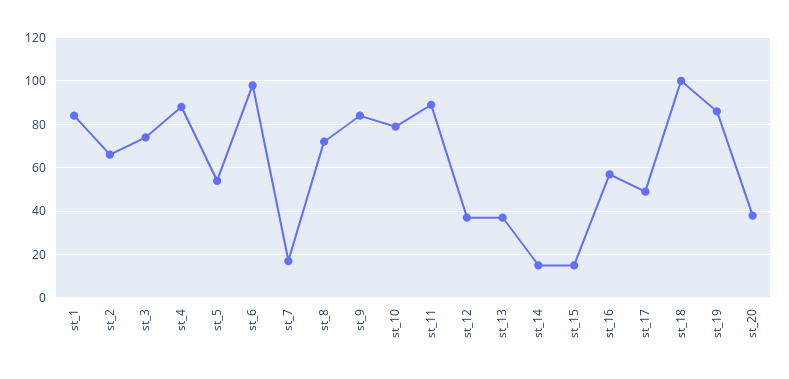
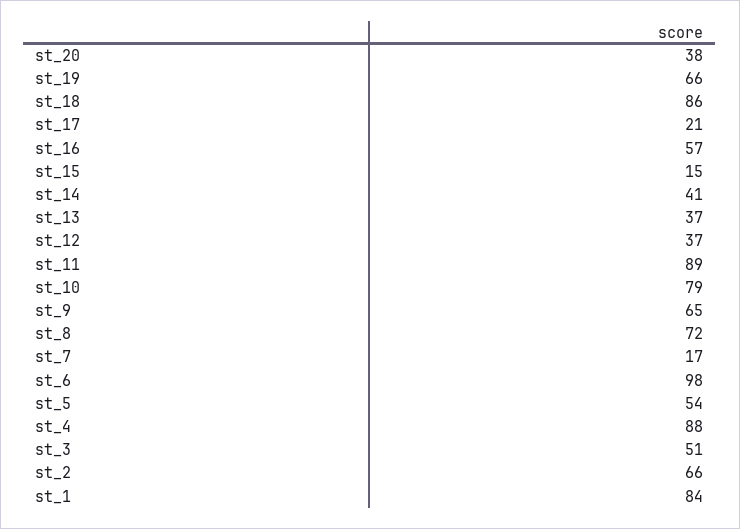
st_3: 75 -> 51
st_9: 85 -> 65
st_14: 15 -> 41
st_17: 50 -> 21
st_18: 100 -> 86
st_19: 85 -> 66

